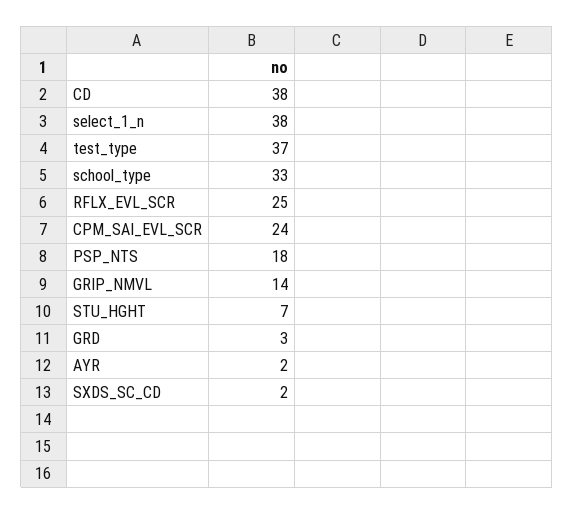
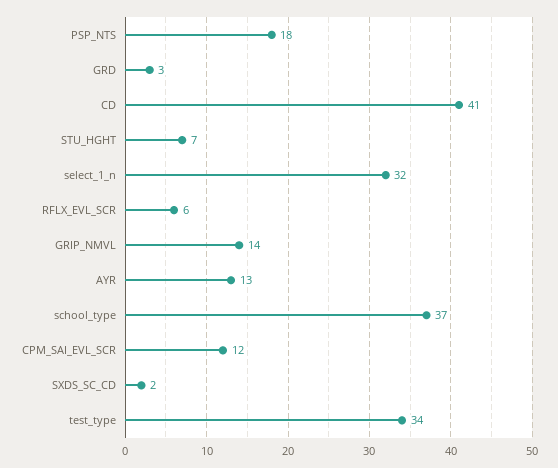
CD: 38 -> 41
select_1_n: 38 -> 32
test_type: 37 -> 34
school_type: 33 -> 37
RFLX_EVL_SCR: 25 -> 6
CPM_SAI_EVL_SCR: 24 -> 12
AYR: 2 -> 13

